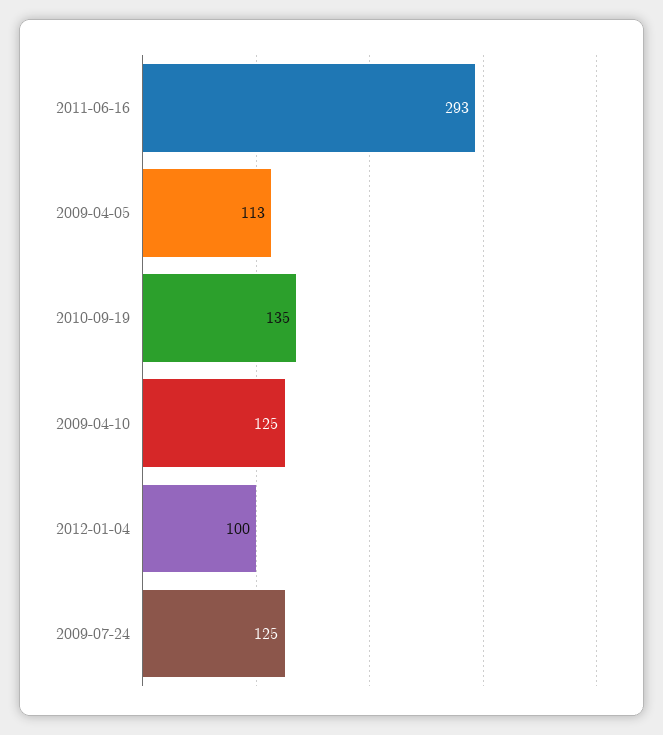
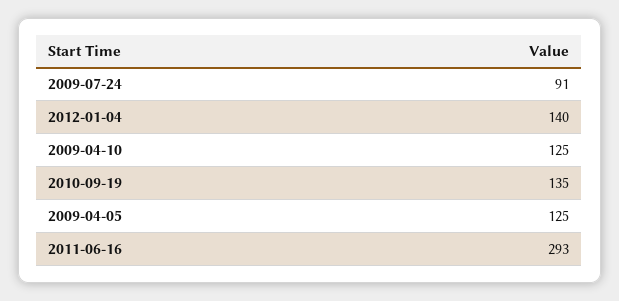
2009-04-05: 113 -> 125
2012-01-04: 100 -> 140
2009-07-24: 125 -> 91

